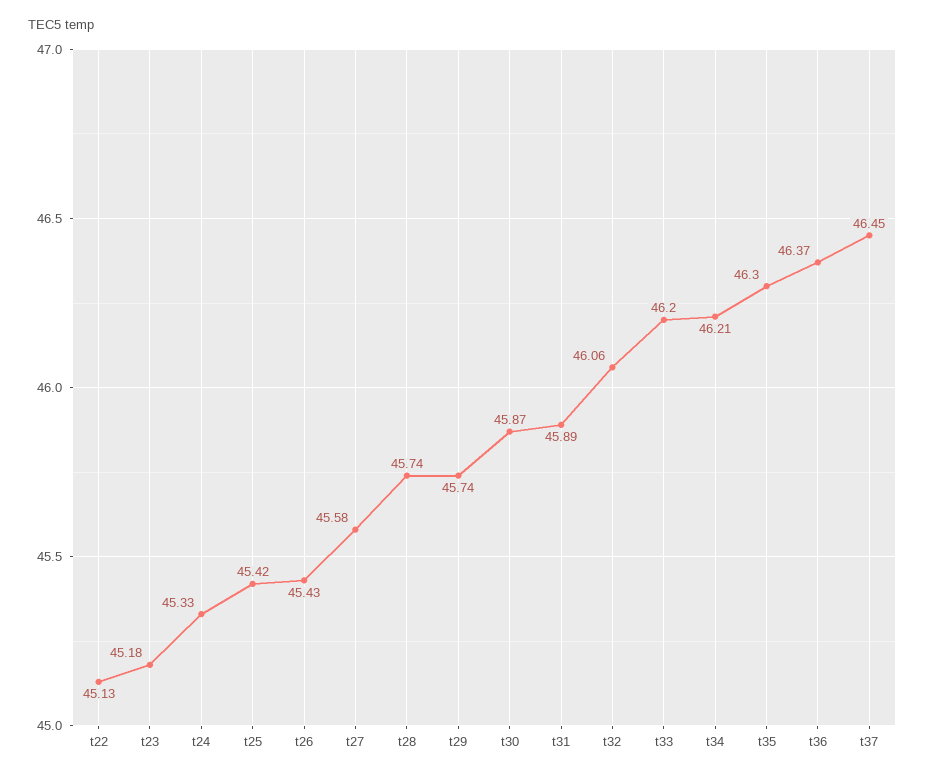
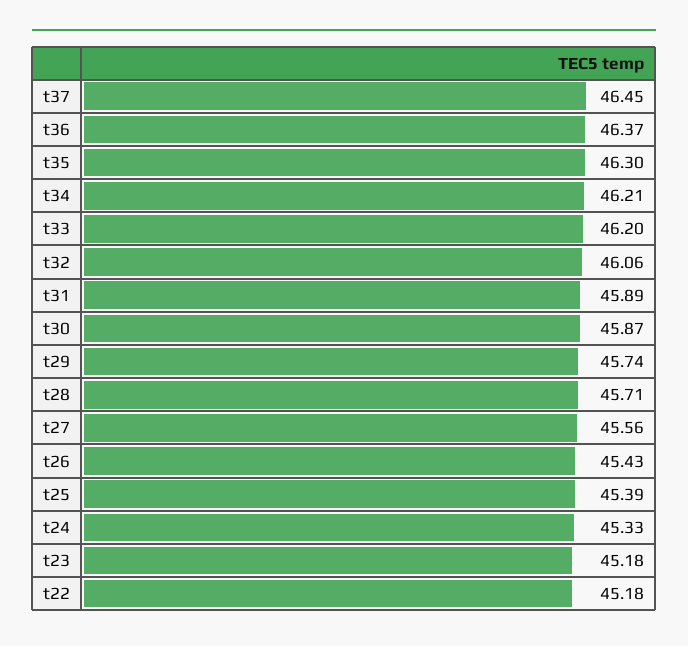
t22: 45.13 -> 45.18
t25: 45.42 -> 45.39
t27: 45.58 -> 45.56
t28: 45.74 -> 45.71

